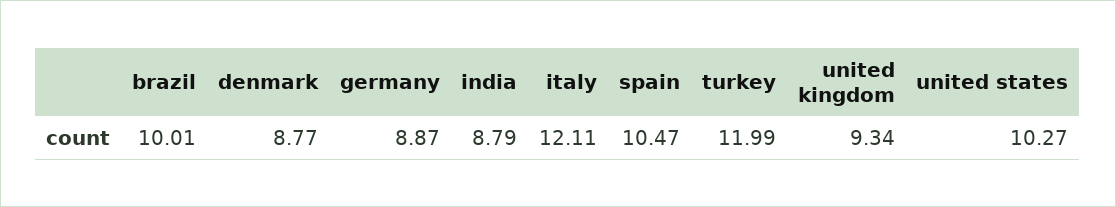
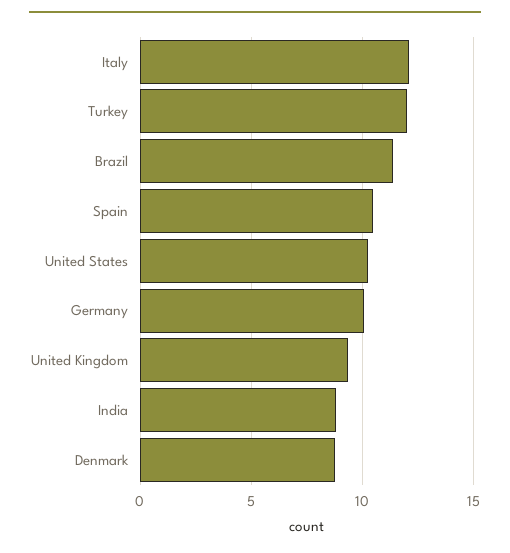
brazil: 10.01 -> 11.5
germany: 8.87 -> 10

